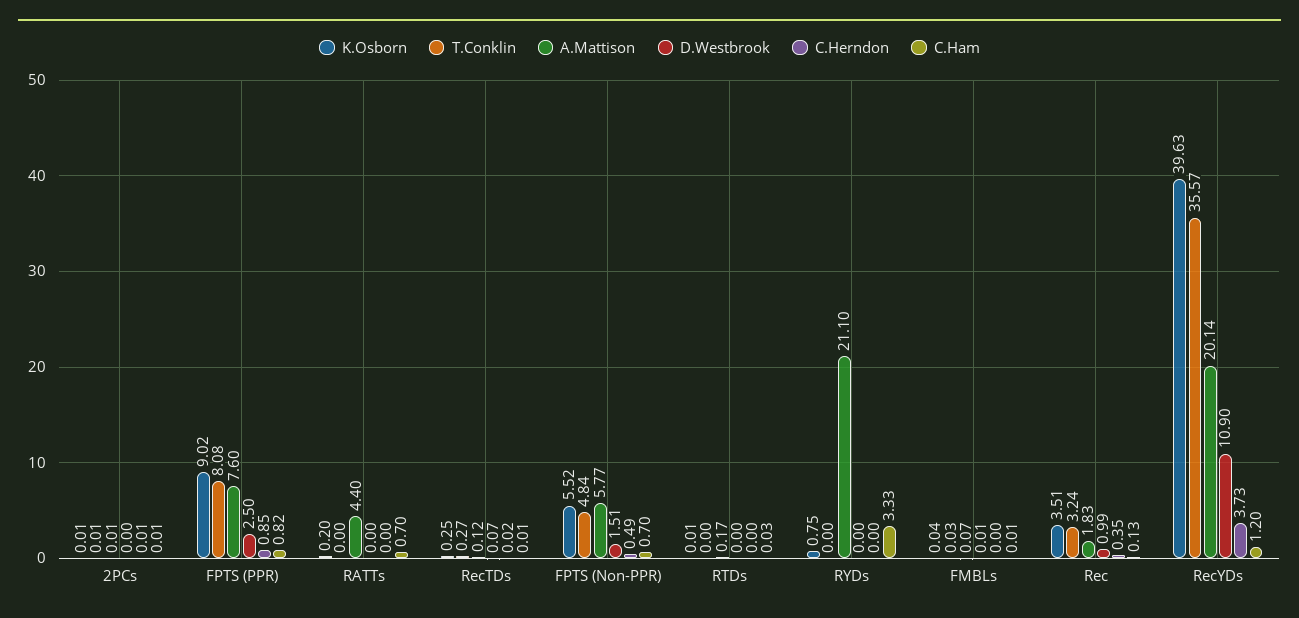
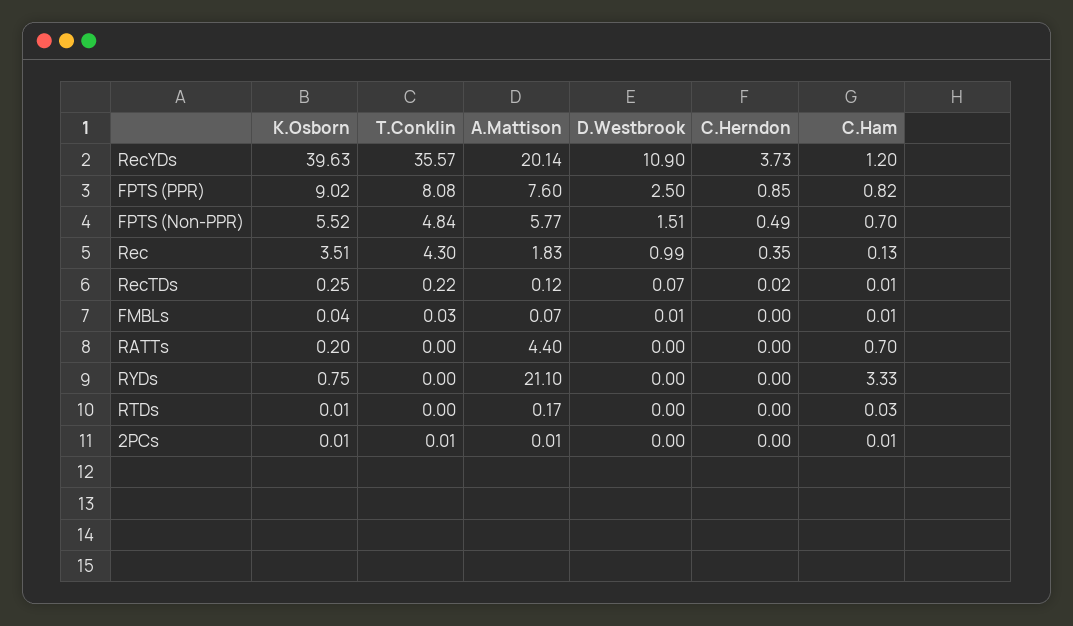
C.Herndon, 2PCs: 0.01 -> 0
T.Conklin, RecTDs: 0.27 -> 0.22
T.Conklin, Rec: 3.24 -> 4.3

